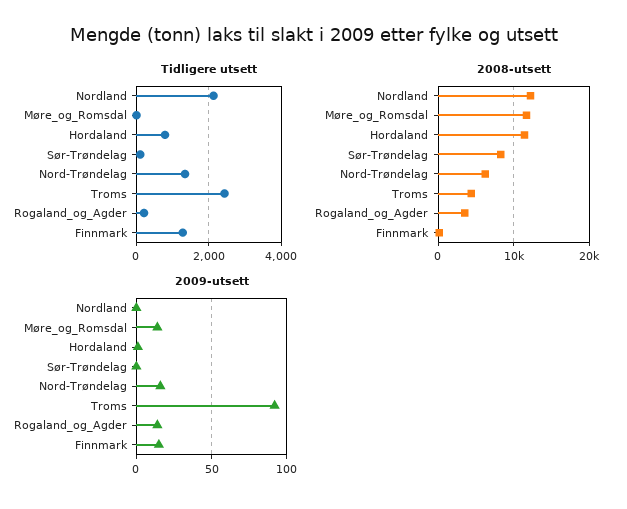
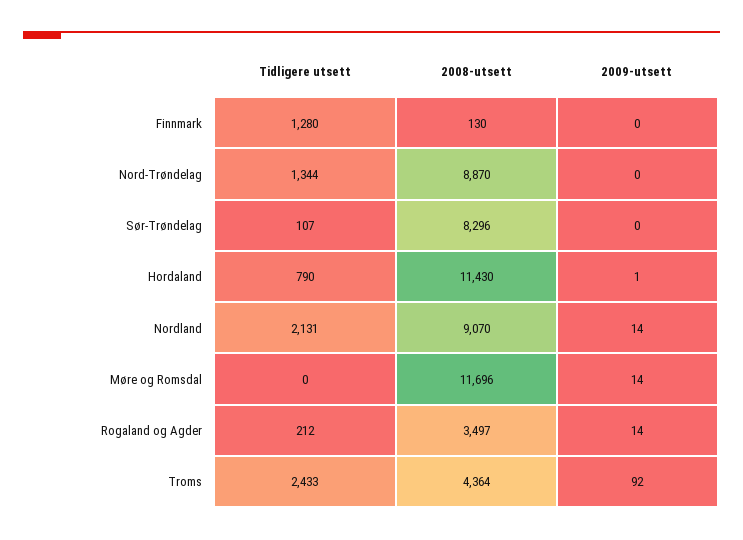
2008-utsett, Nordland: 12000 -> 9070
2008-utsett, Nord-Trøndelag: 6000 -> 8870
2009-utsett, Nordland: 0 -> 14
2009-utsett, Nord-Trøndelag: 15 -> 0
2009-utsett, Finnmark: 15 -> 0

